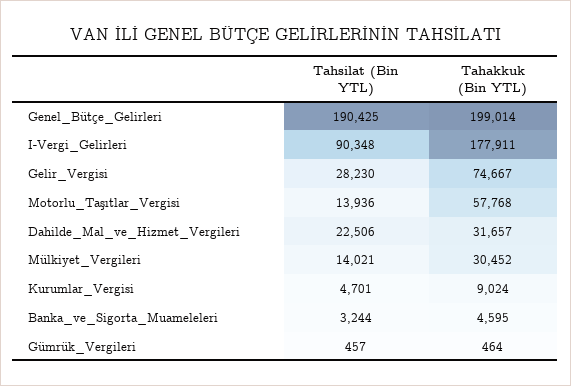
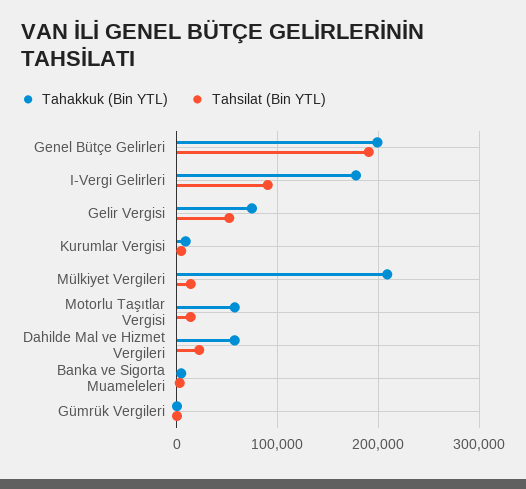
Tahsilat (Bin YTL), Gelir_Vergisi: 28230 -> 50000
Tahakkuk (Bin YTL), Dahilde_Mal_ve_Hizmet_Vergileri: 31657 -> 60000
Tahakkuk (Bin YTL), Mülkiyet_Vergileri: 30452 -> 210000

